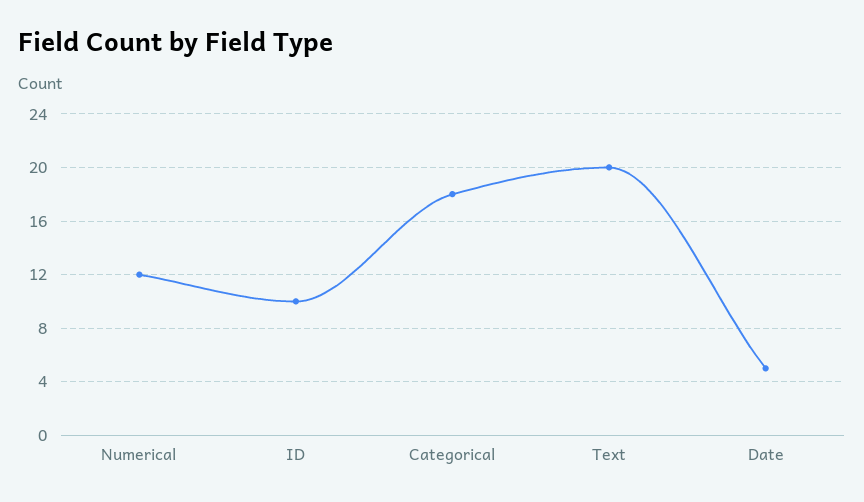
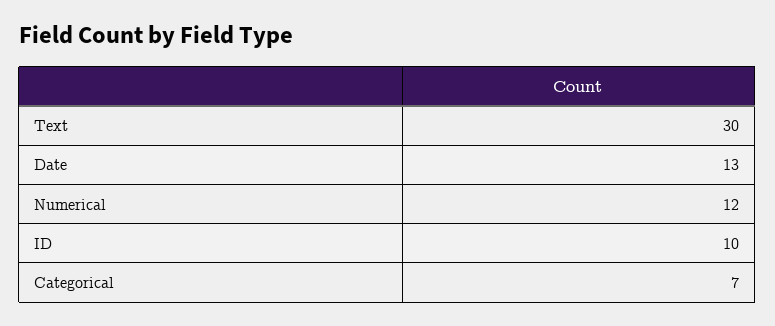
Categorical: 18 -> 7
Text: 20 -> 30
Date: 5 -> 13

